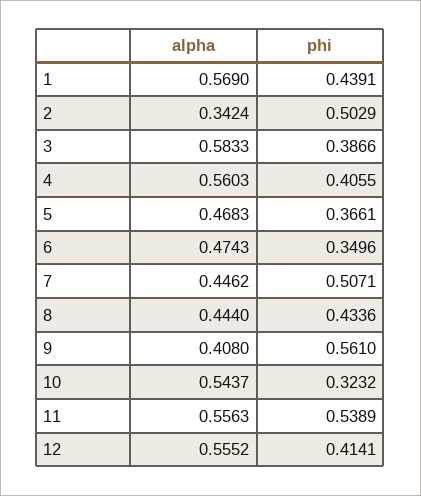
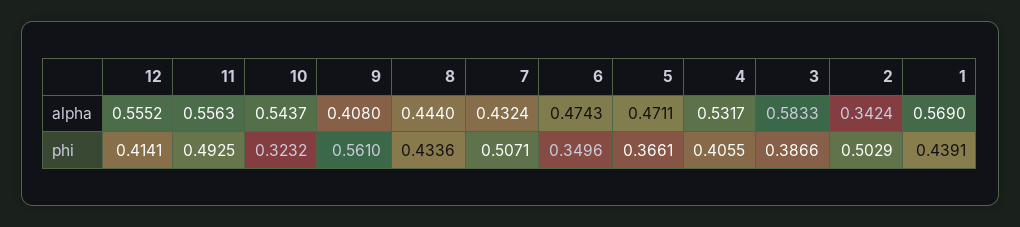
alpha, 4: 0.5603 -> 0.5317
alpha, 5: 0.4683 -> 0.4711
alpha, 7: 0.4462 -> 0.4324
phi, 11: 0.5389 -> 0.4925

